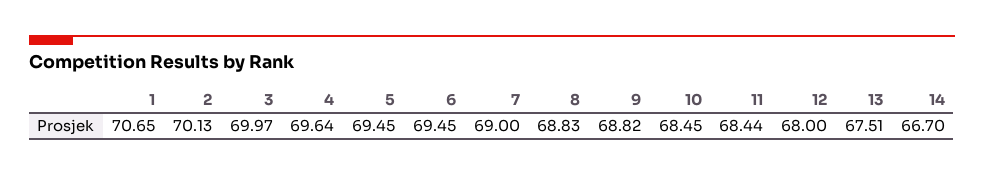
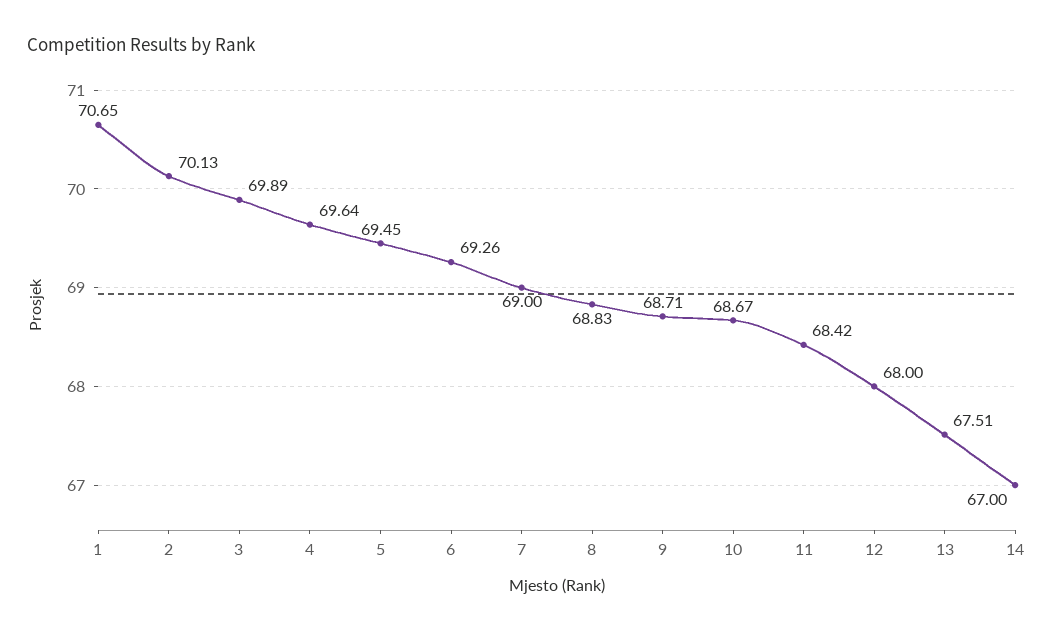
3: 69.97 -> 69.89
6: 69.45 -> 69.26
9: 68.82 -> 68.71
10: 68.45 -> 68.67
11: 68.44 -> 68.42
14: 66.7 -> 67

